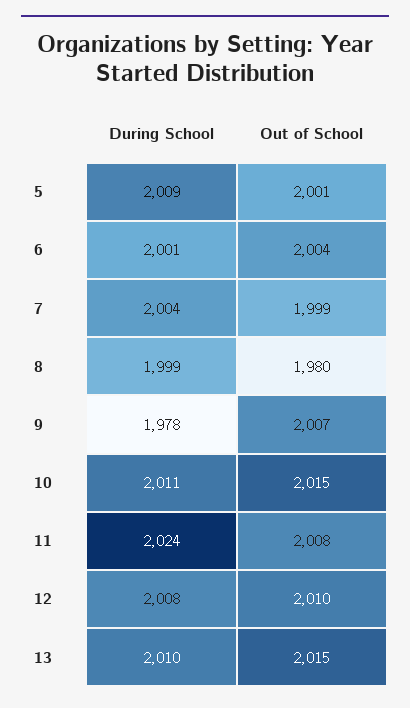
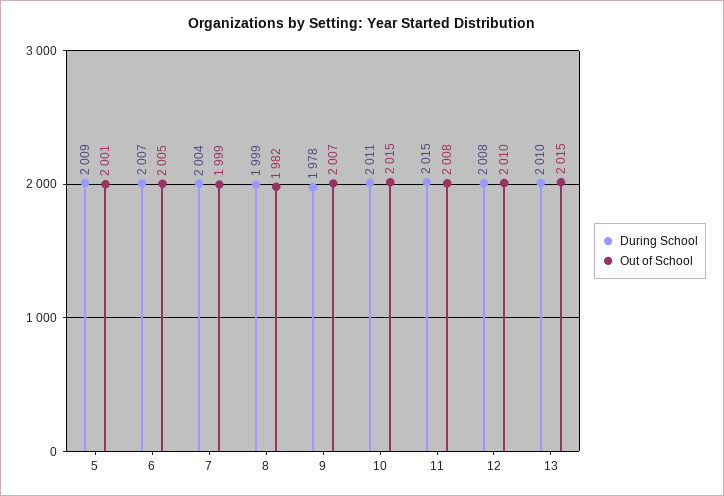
During School, 6: 2001 -> 2007
Out of School, 6: 2004 -> 2005
Out of School, 8: 1980 -> 1982
During School, 11: 2024 -> 2015

